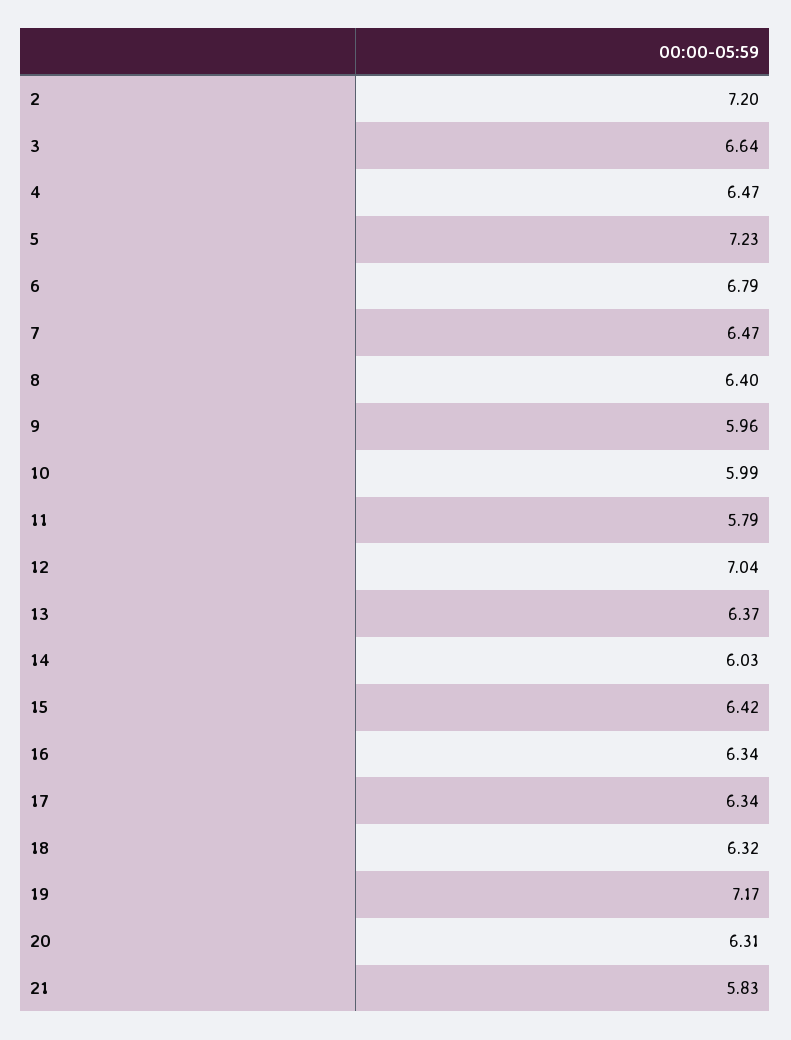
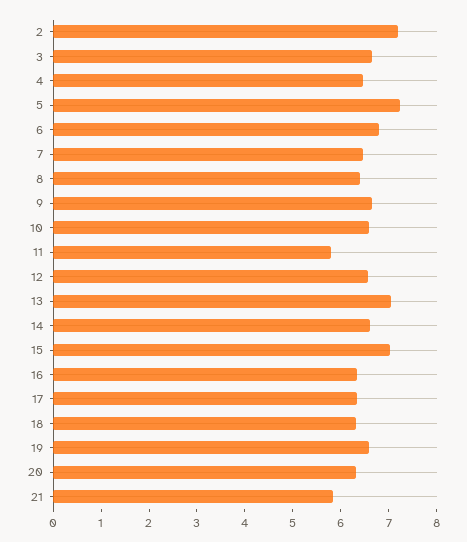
9: 5.96 -> 6.6
10: 5.99 -> 6.6
12: 7.04 -> 6.6
13: 6.37 -> 7
14: 6.03 -> 6.6
15: 6.42 -> 7
19: 7.17 -> 6.6

